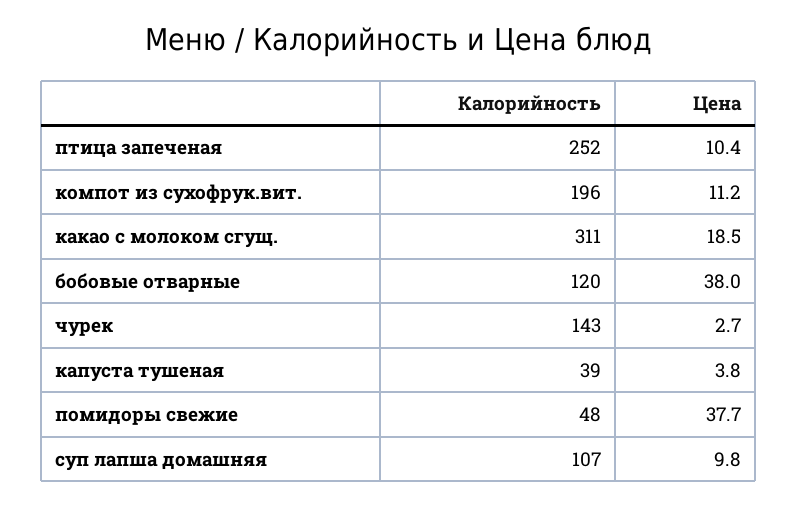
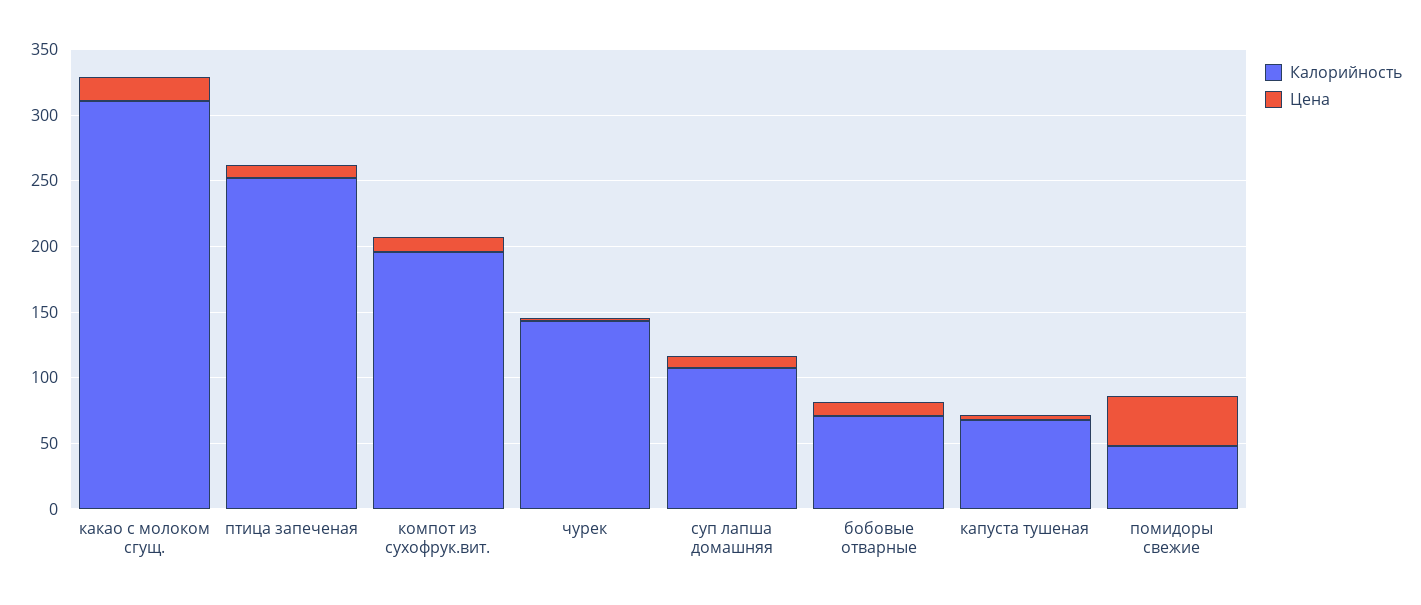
Калорийность, бобовые отварные: 120 -> 70
Цена, бобовые отварные: 38 -> 10
Калорийность, капуста тушеная: 39 -> 70

